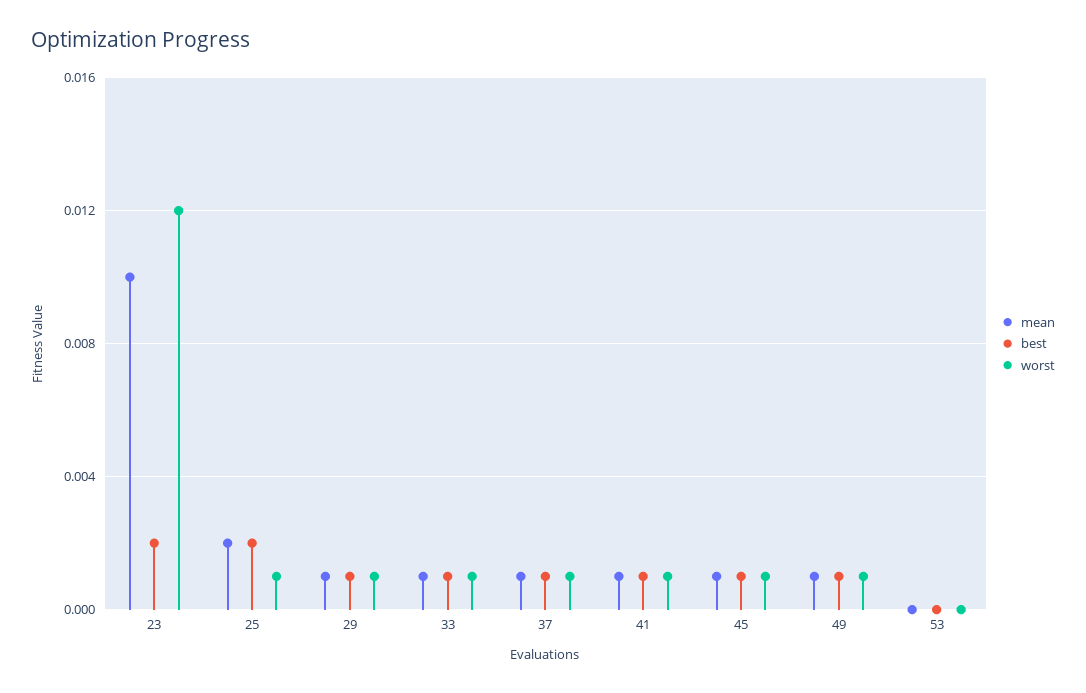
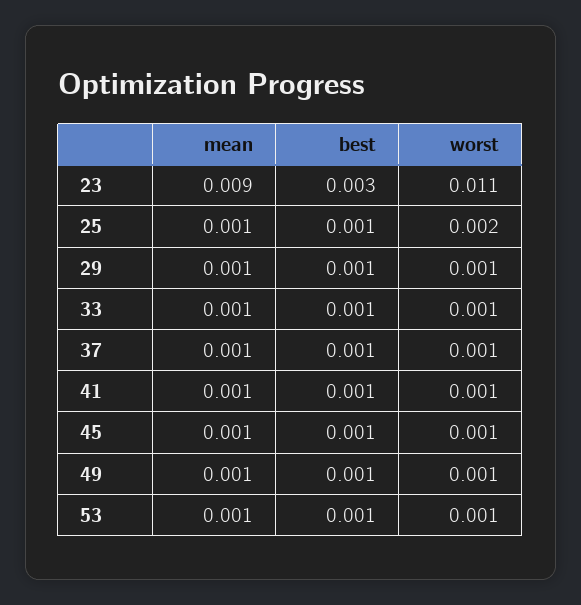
mean, 23: 0.01 -> 0.009
best, 23: 0.002 -> 0.003
worst, 23: 0.012 -> 0.011
mean, 25: 0.002 -> 0.001
best, 25: 0.002 -> 0.001
worst, 25: 0.001 -> 0.002
mean, 53: 0 -> 0.001
best, 53: 0 -> 0.001
worst, 53: 0 -> 0.001

